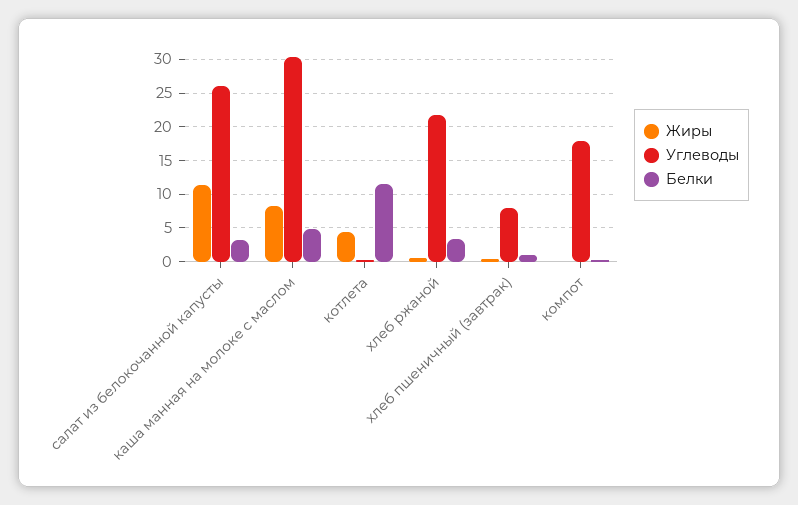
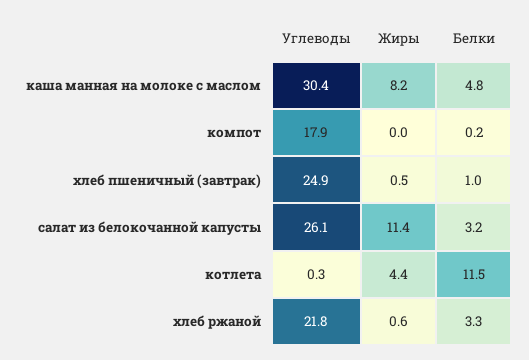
Углеводы, хлеб пшеничный (завтрак): 8 -> 24.9

